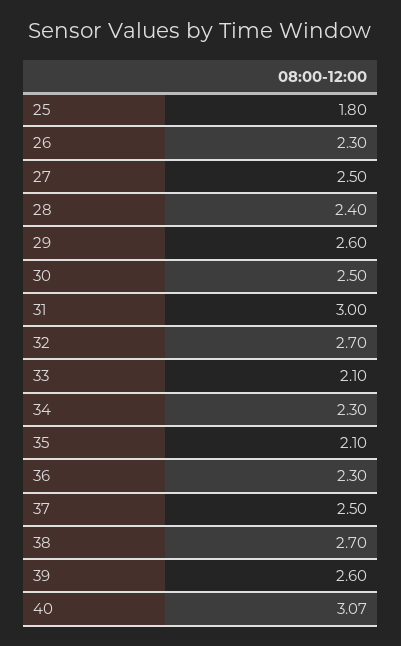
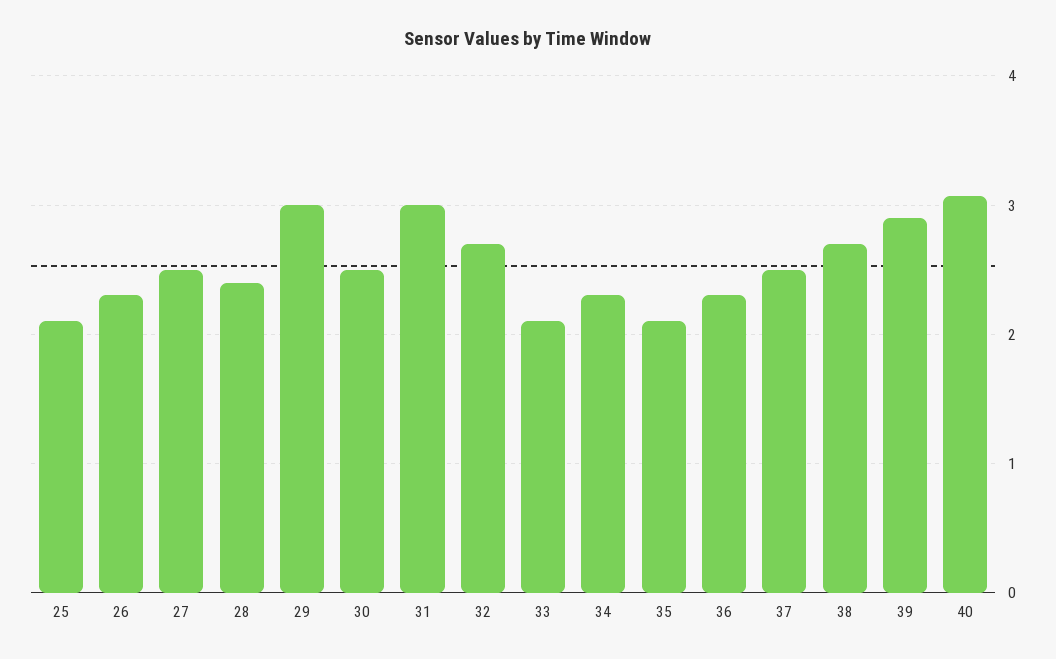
25: 1.8 -> 2.1
29: 2.6 -> 3
39: 2.6 -> 2.9

